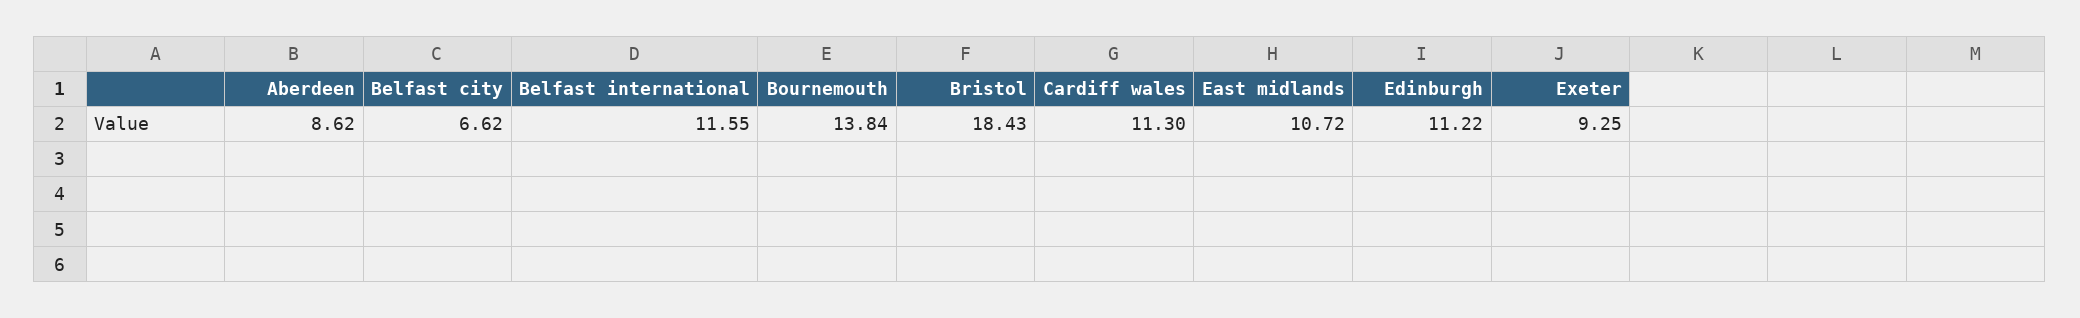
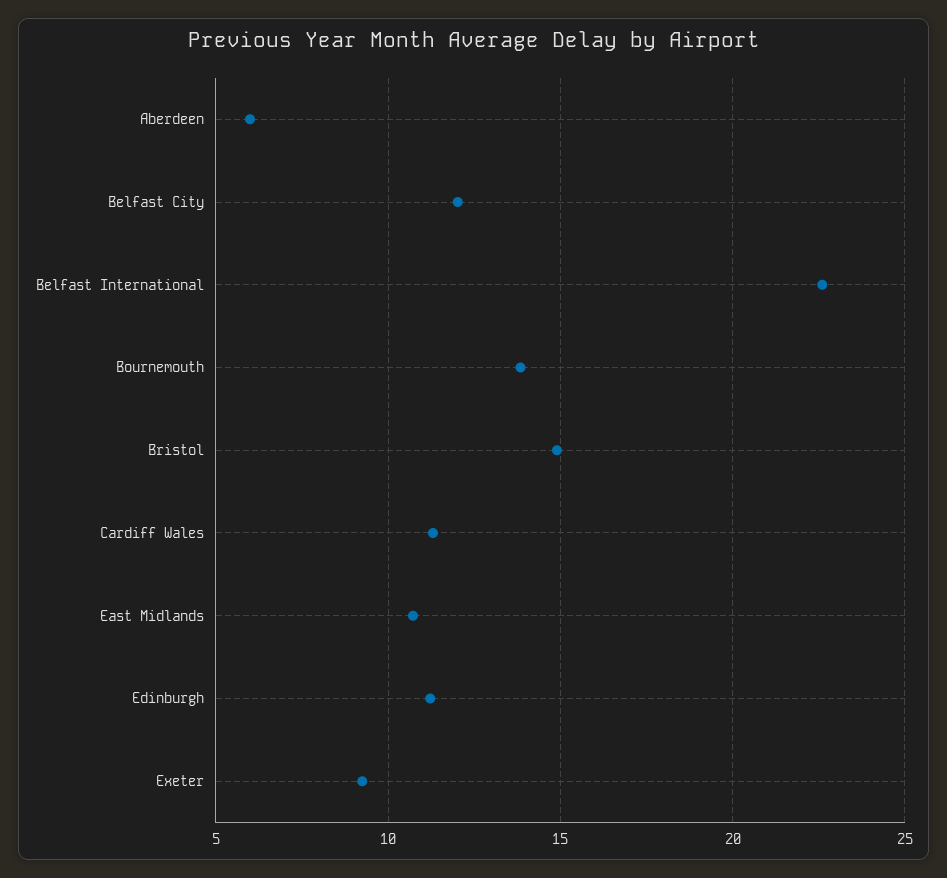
Aberdeen: 8.62 -> 6
Belfast city: 6.62 -> 12
Belfast international: 11.55 -> 22.5
Bristol: 18.43 -> 15

